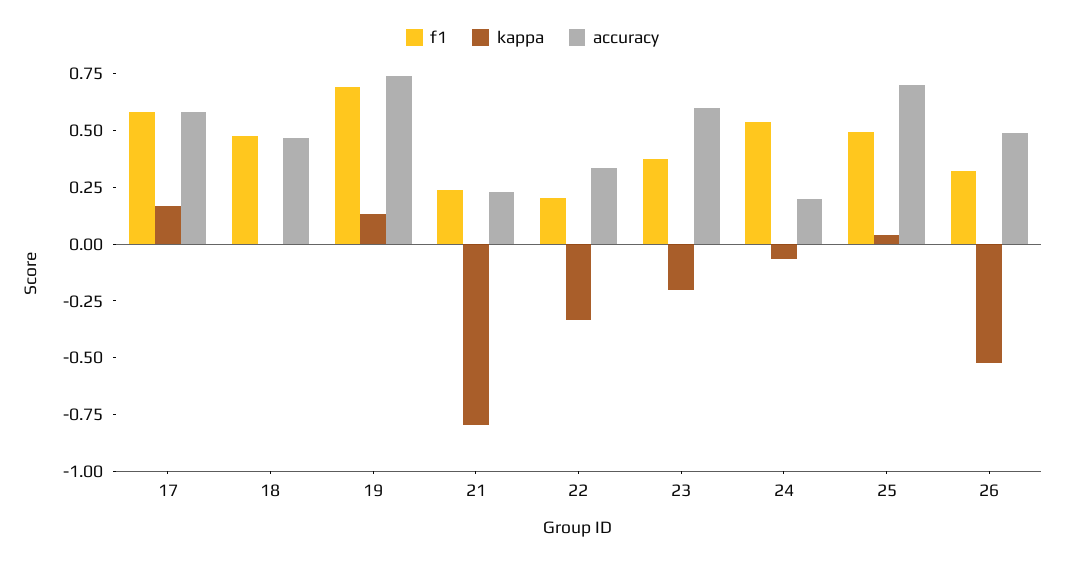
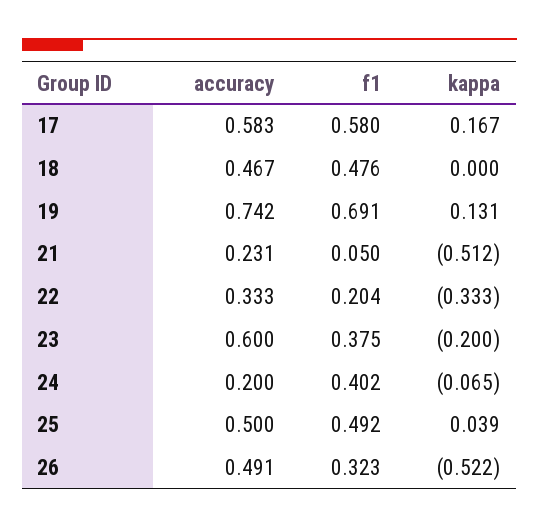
f1, 21: 0.25 -> 0.05
kappa, 21: -0.8 -> -0.512
f1, 24: 0.55 -> 0.402
accuracy, 25: 0.7 -> 0.5

